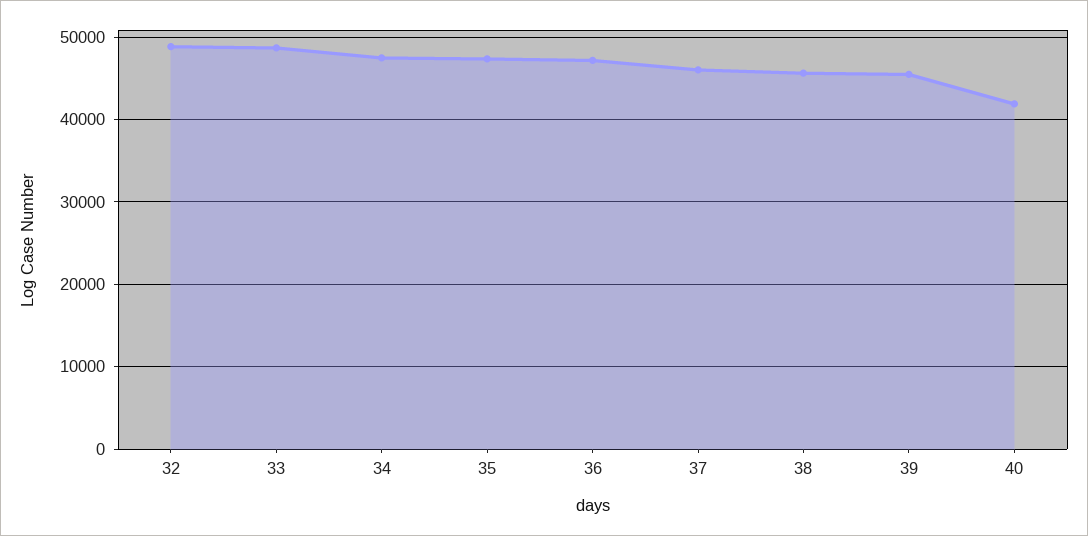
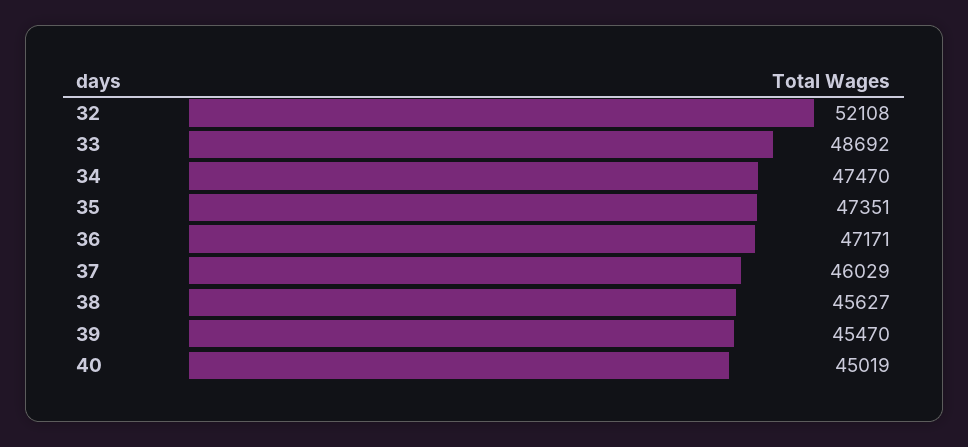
32: 49000 -> 52108
40: 42000 -> 45019

